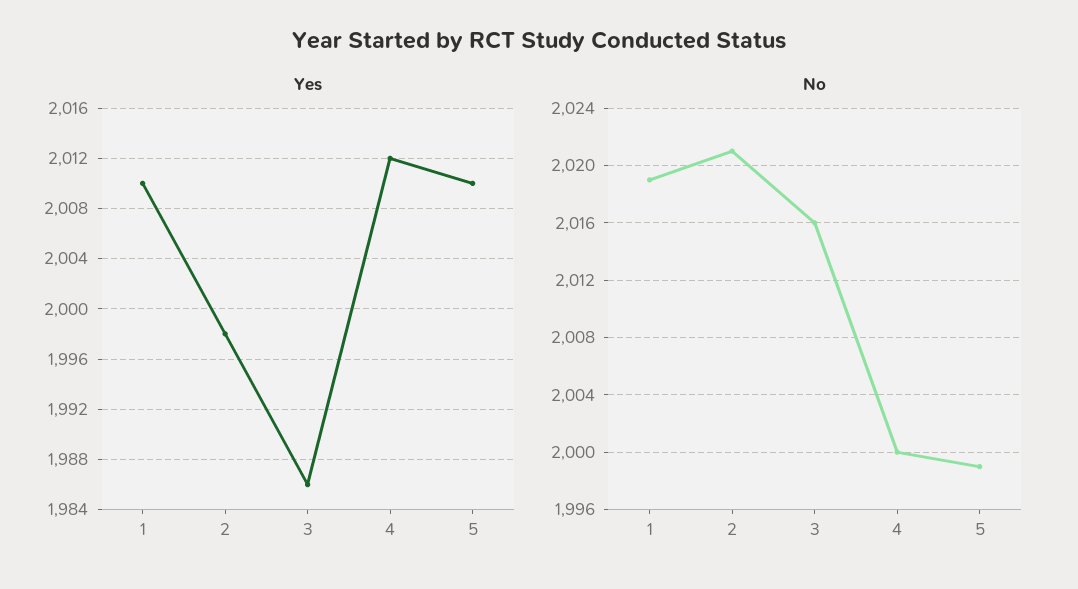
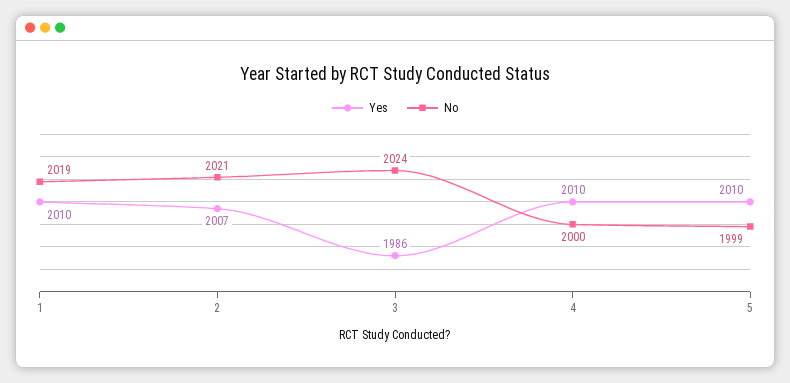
Yes, 2: 1998 -> 2007
Yes, 4: 2012 -> 2010
No, 3: 2016 -> 2024

